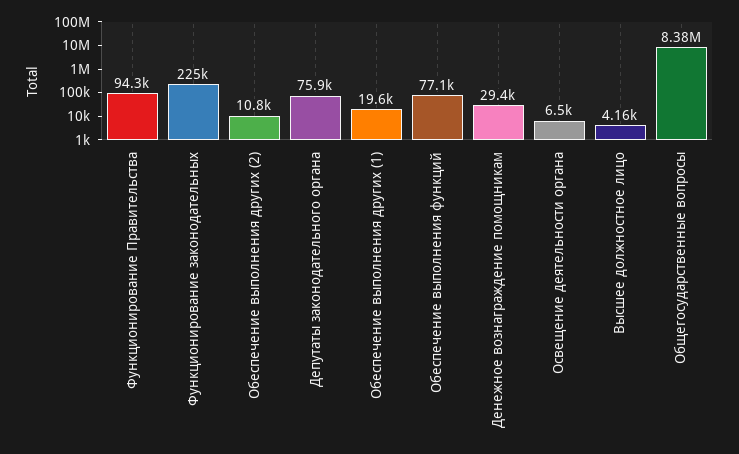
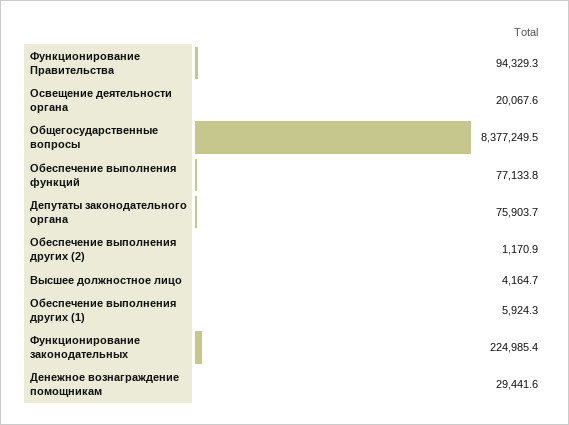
Обеспечение выполнения других (2): 10800 -> 1170.9
Обеспечение выполнения других (1): 19600 -> 5924.3
Освещение деятельности органа: 6500 -> 20067.6

